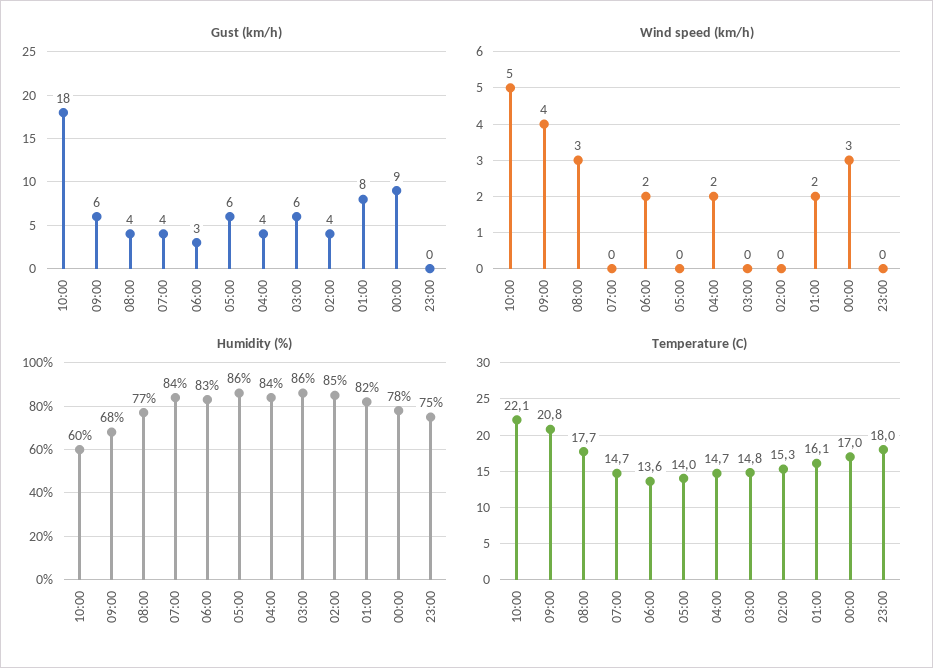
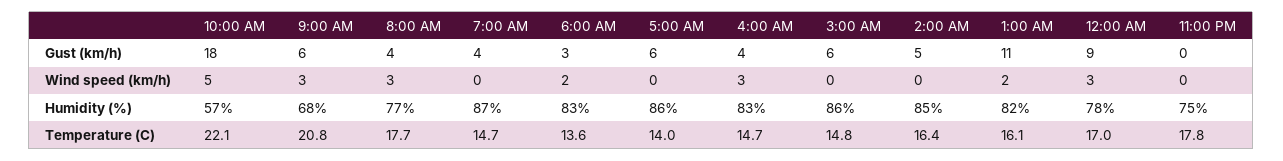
Gust (km/h), 02:00: 4 -> 5
Gust (km/h), 01:00: 8 -> 11
Wind speed (km/h), 09:00: 4 -> 3
Wind speed (km/h), 04:00: 2 -> 3
Humidity (%), 10:00: 60 -> 57
Humidity (%), 07:00: 84 -> 87
Humidity (%), 04:00: 84 -> 83
Temperature (C), 02:00: 15.3 -> 16.4
Temperature (C), 23:00: 18 -> 17.8

